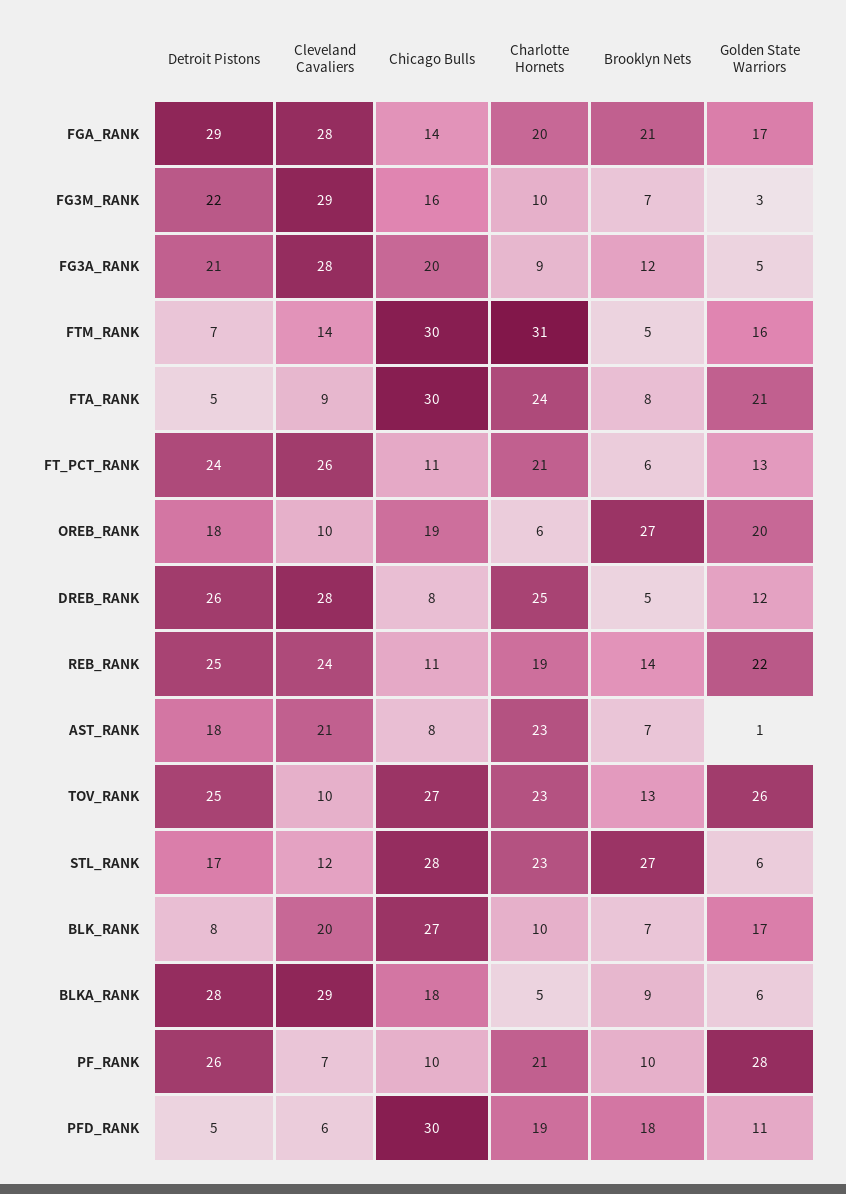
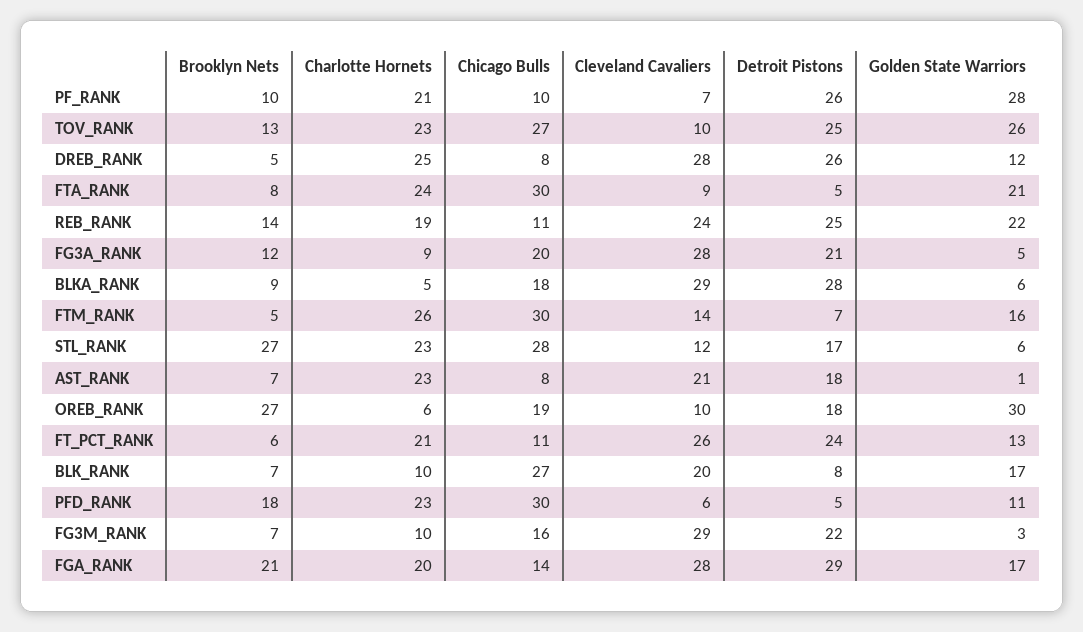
Charlotte Hornets, FTM_RANK: 31 -> 26
Golden State Warriors, OREB_RANK: 20 -> 30
Charlotte Hornets, PFD_RANK: 19 -> 23

